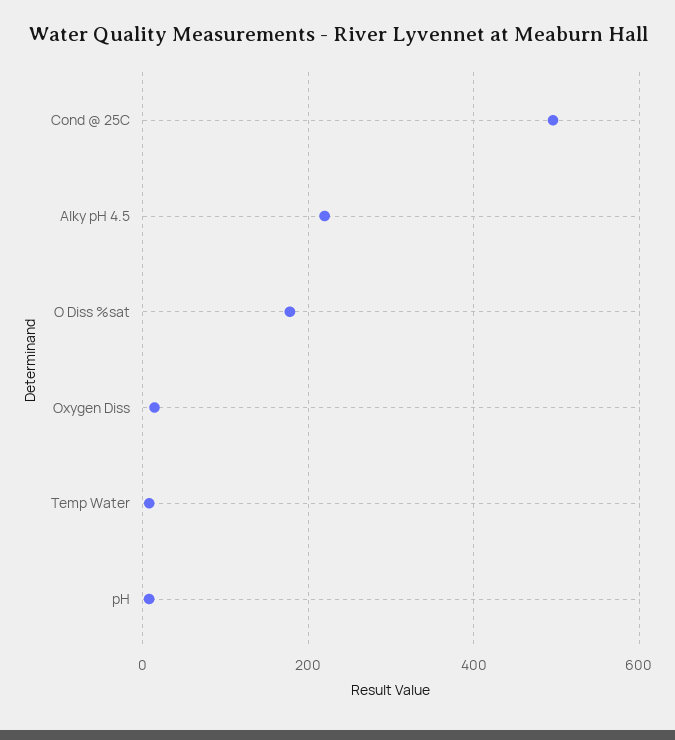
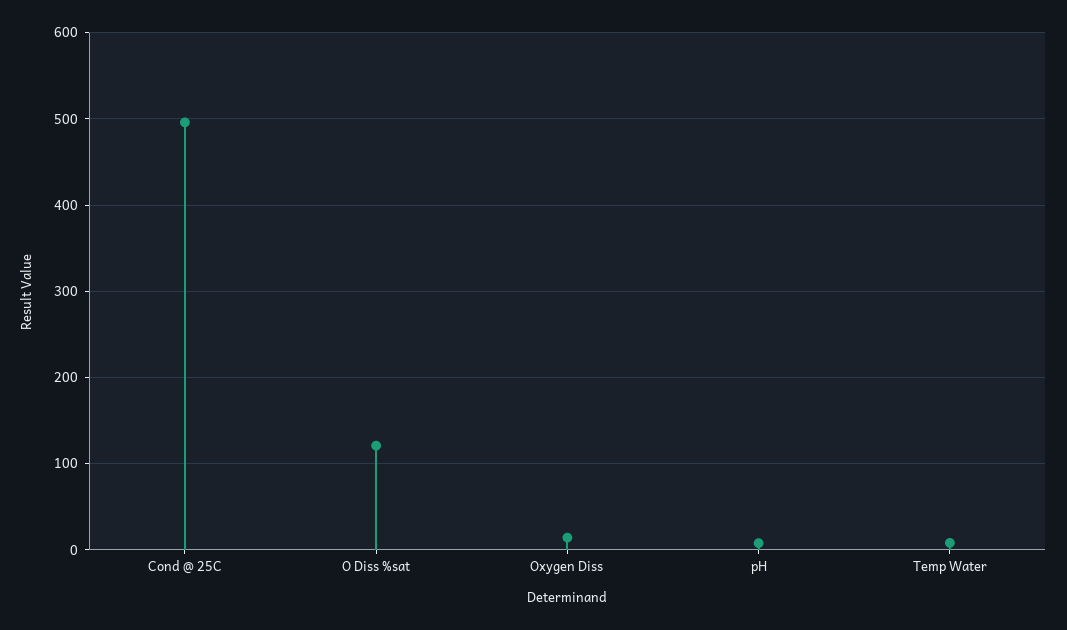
Alky pH 4.5: 220 -> none
O Diss %sat: 180 -> 120

